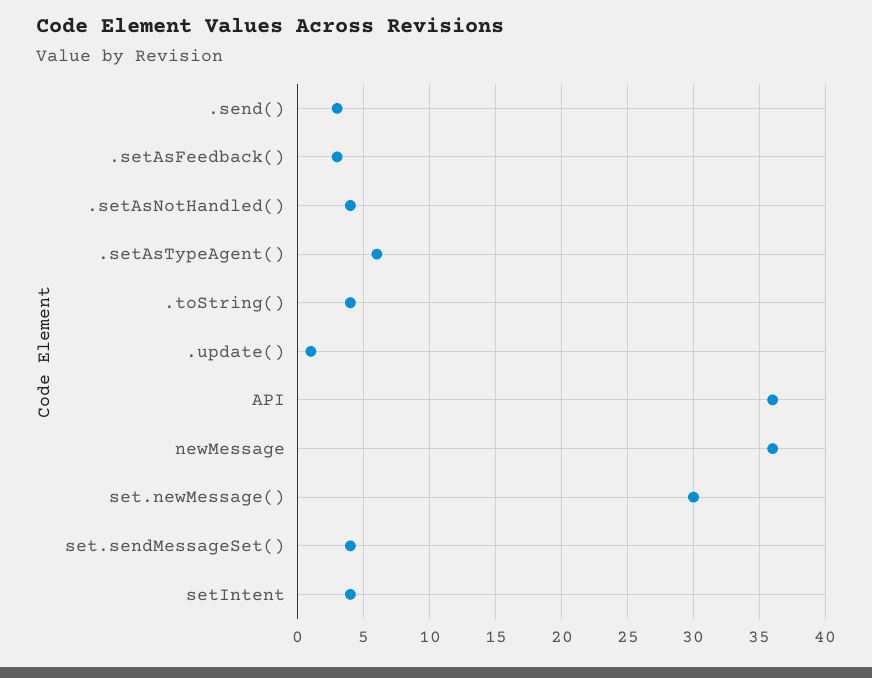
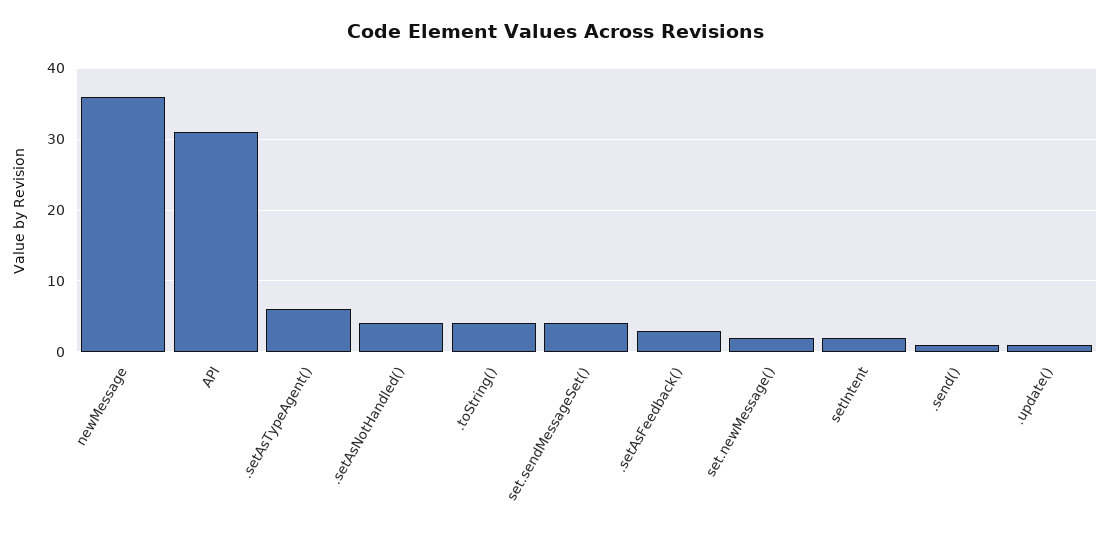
.send(): 3 -> 1
API: 36 -> 31
set.newMessage(): 30 -> 2
setIntent: 4 -> 2

